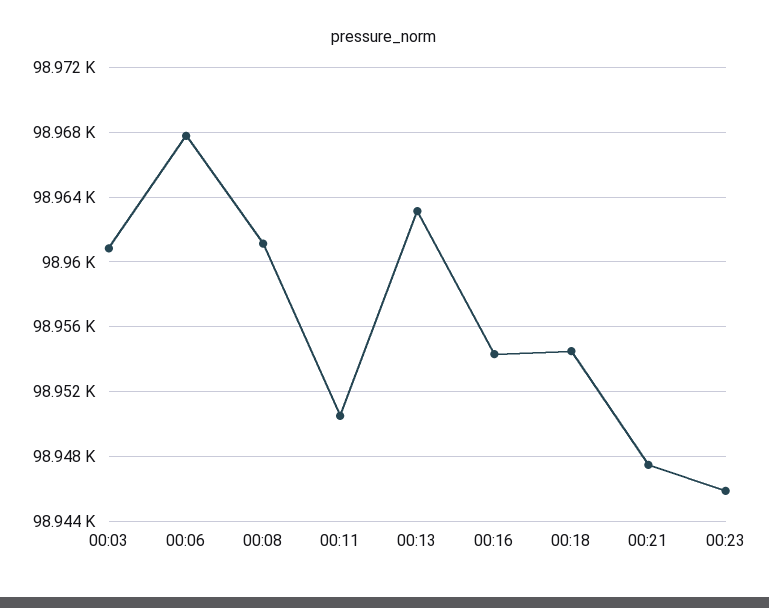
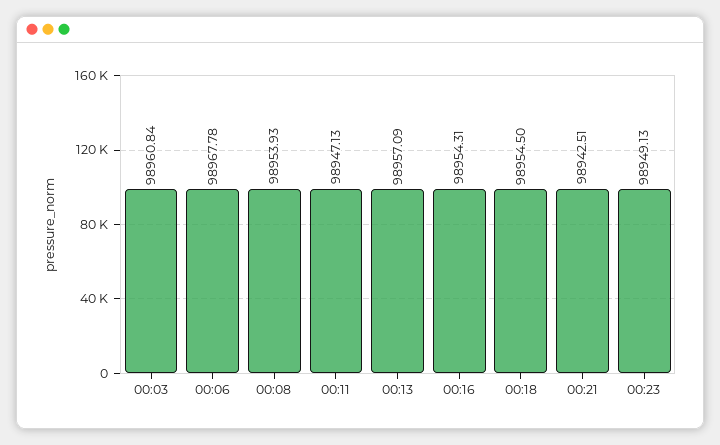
00:08: 98961 -> 98953.93
00:11: 98950.5 -> 98947.13
00:13: 98963 -> 98957.09
00:21: 98947.5 -> 98942.51
00:23: 98946 -> 98949.13

